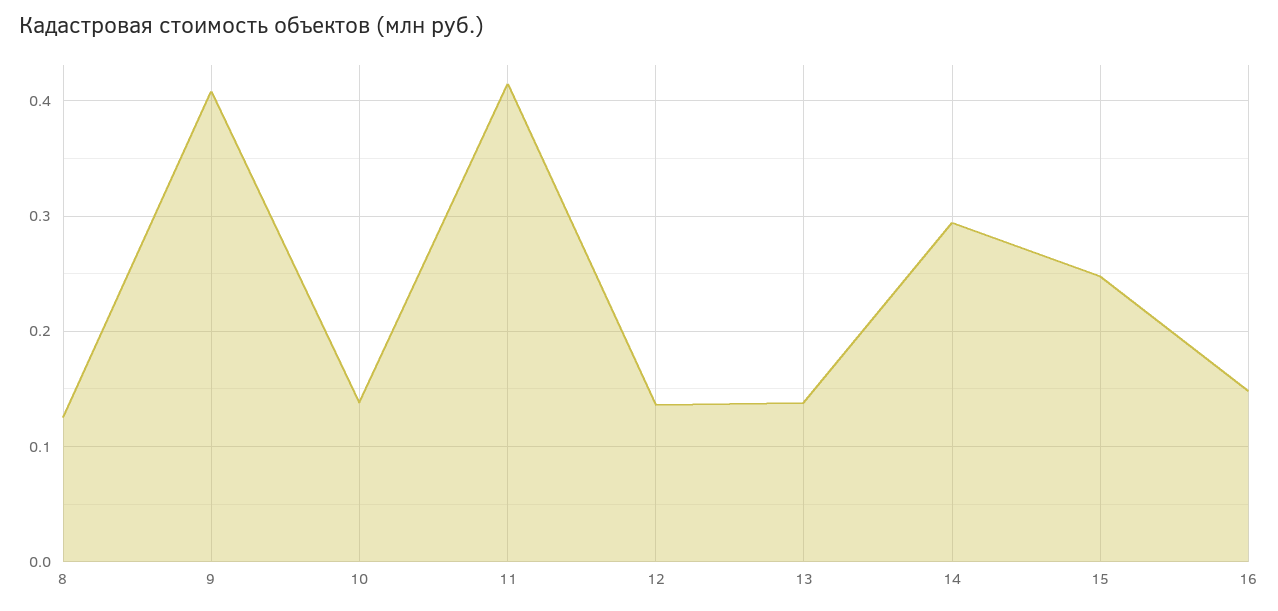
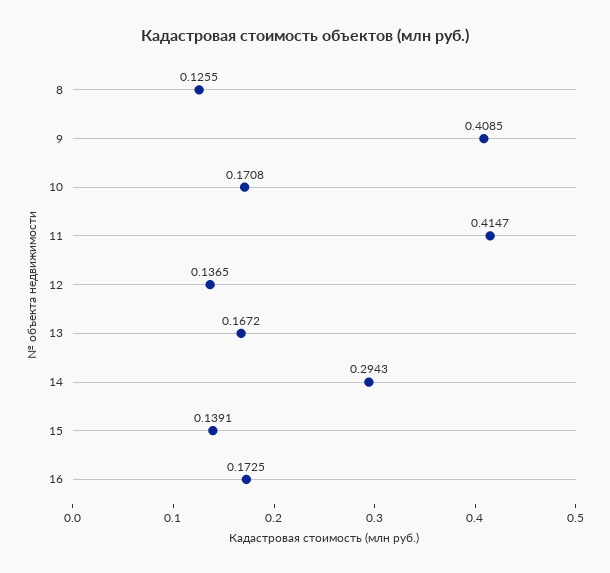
10: 0.14 -> 0.1708
13: 0.14 -> 0.1672
15: 0.25 -> 0.1391
16: 0.15 -> 0.1725

